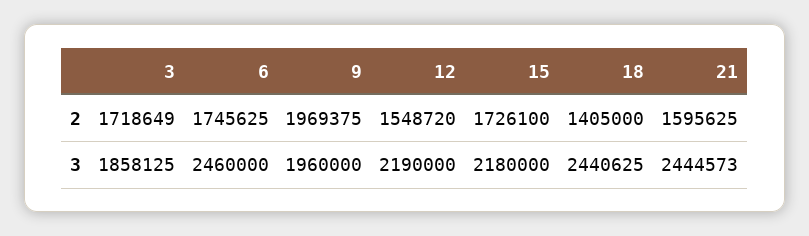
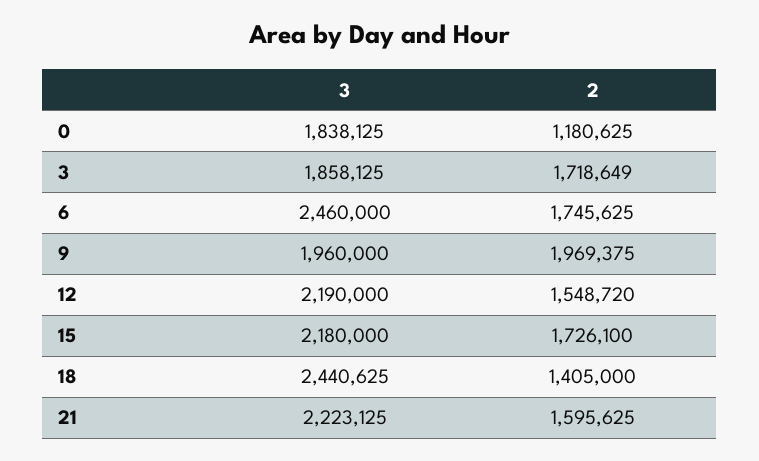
21, 3: 2444573 -> 2223125
0, 3: none -> 1838125
0, 2: none -> 1180625

